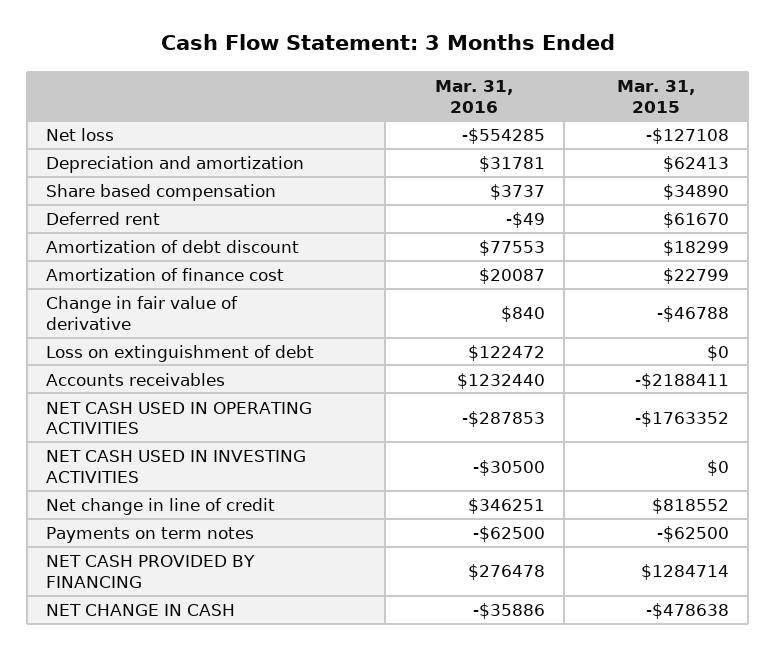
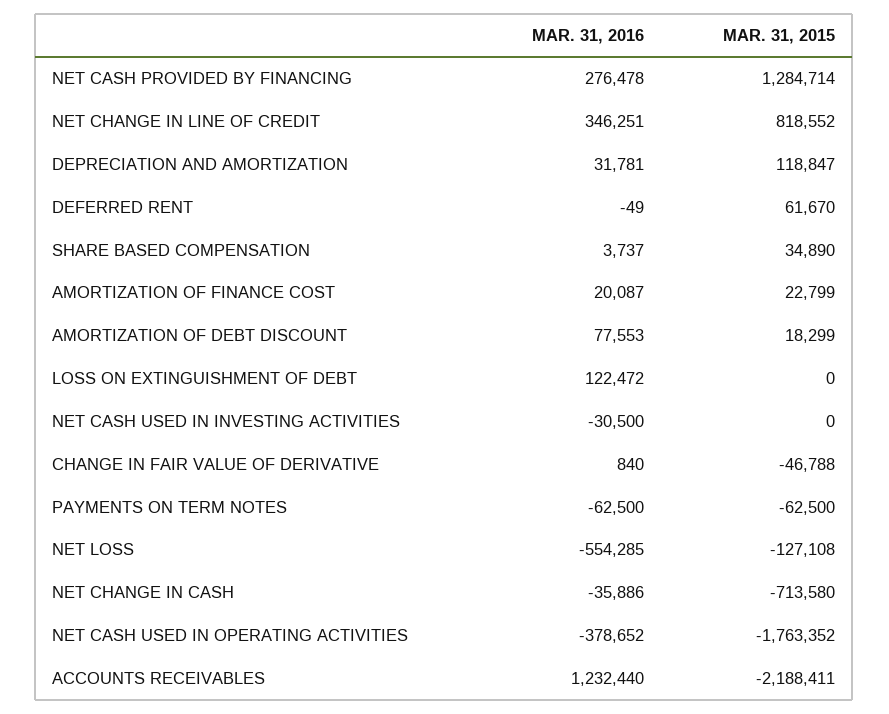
Mar. 31, 2015, Depreciation and amortization: 62413 -> 118847
Mar. 31, 2016, NET CASH USED IN OPERATING ACTIVITIES: -287853 -> -378652
Mar. 31, 2015, NET CHANGE IN CASH: -478638 -> -713580

